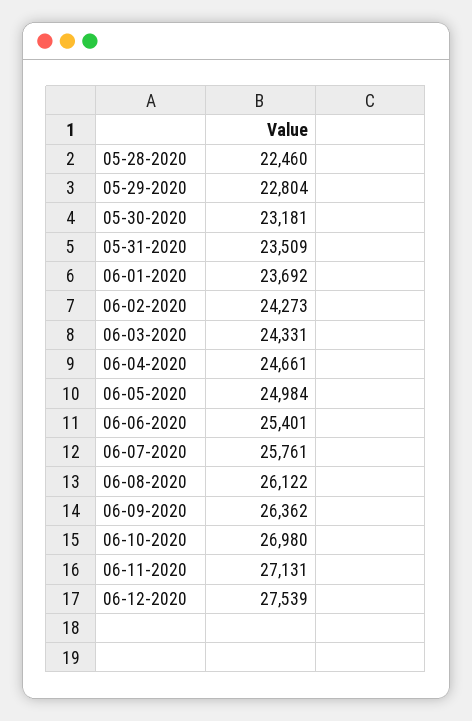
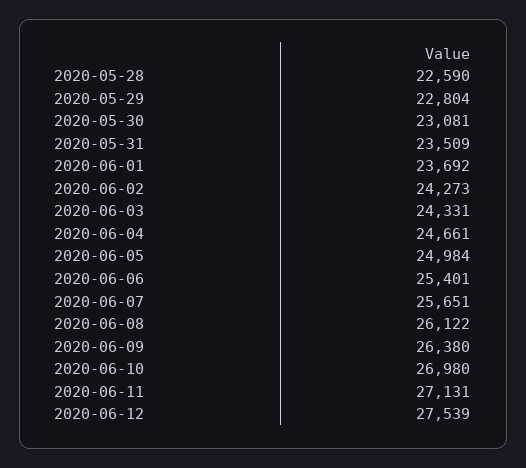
05-28-2020: 22460 -> 22590
05-30-2020: 23181 -> 23081
06-07-2020: 25761 -> 25651
06-09-2020: 26362 -> 26380

